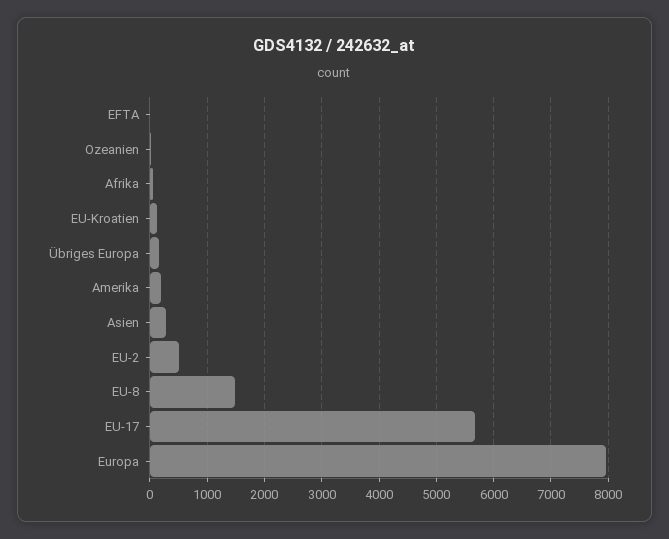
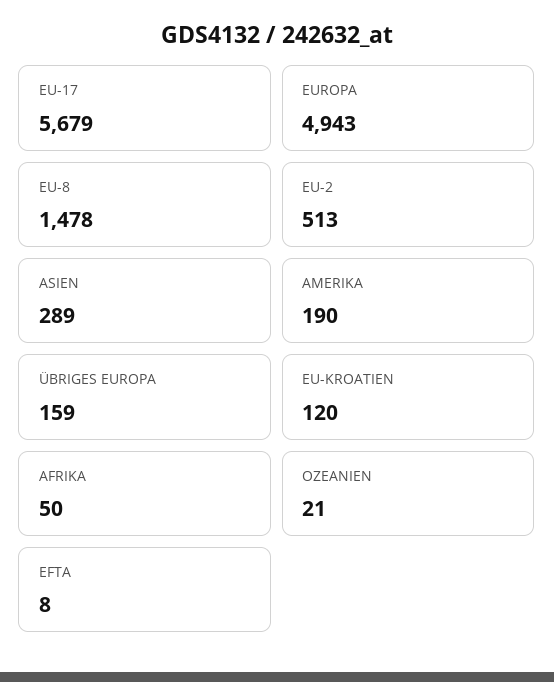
Europa: 8000 -> 4943

